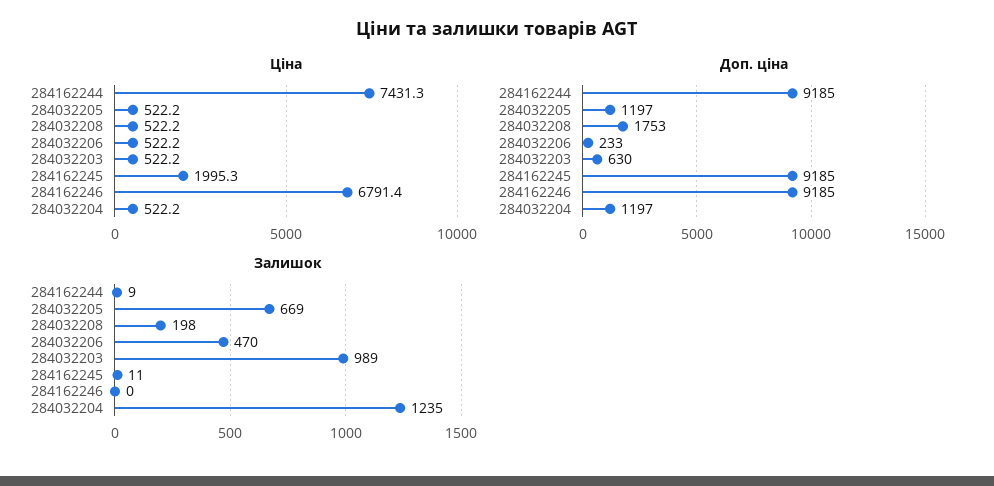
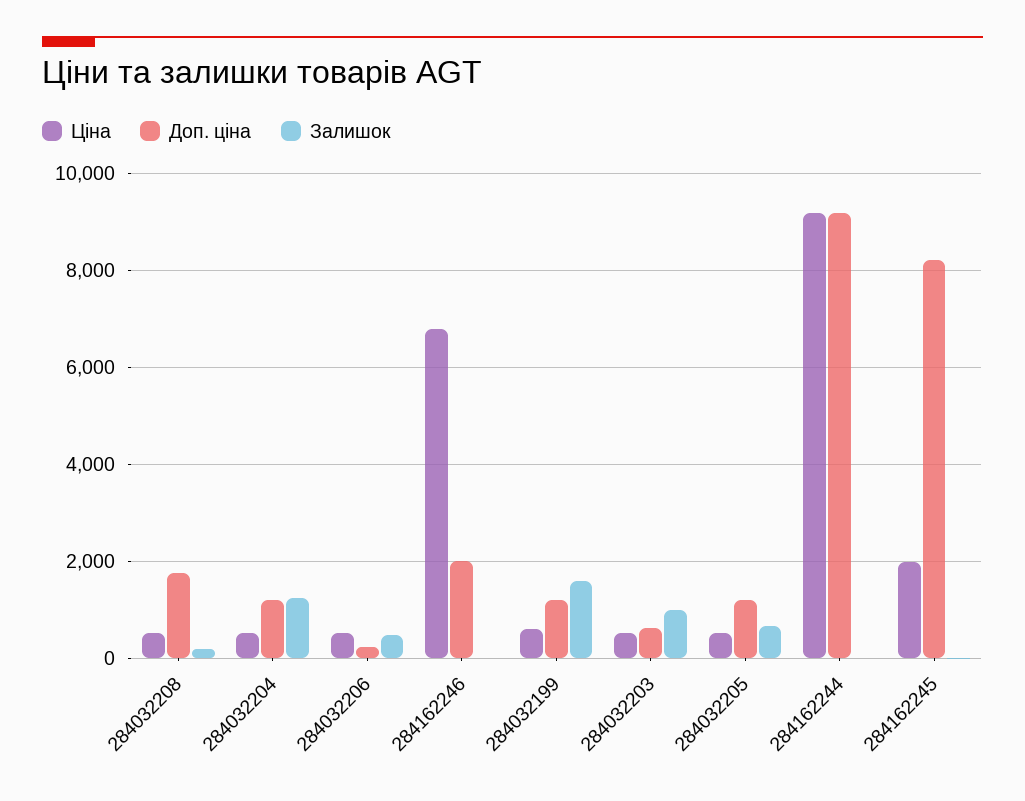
Ціна, 284162244: 7431.3 -> 9200
Доп. ціна, 284162245: 9185 -> 8200
Доп. ціна, 284162246: 9185 -> 2000
Ціна, 284032199: none -> 600
Доп. ціна, 284032199: none -> 1200
Залишок, 284032199: none -> 1600

